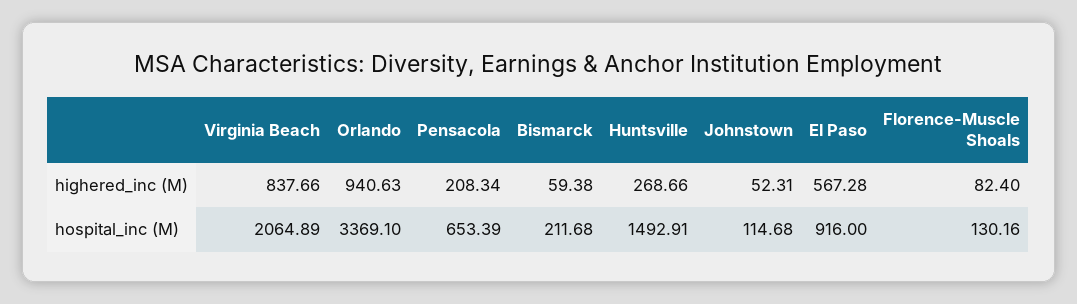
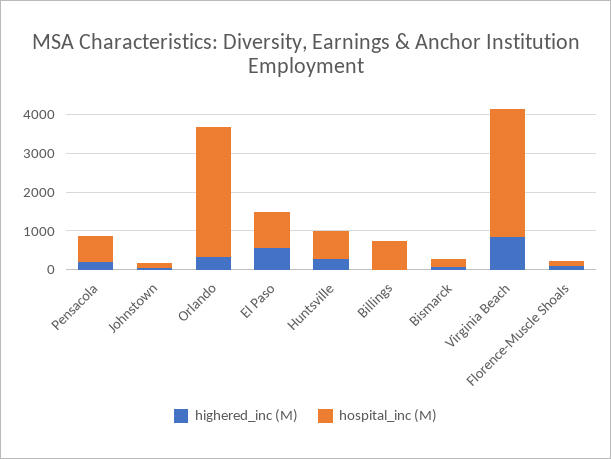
highered_inc (M), Orlando: 940.63 -> 250
hospital_inc (M), Virginia Beach: 2064.89 -> 3250
hospital_inc (M), Huntsville: 1492.91 -> 750
highered_inc (M), Billings: none -> 0
hospital_inc (M), Billings: none -> 750

